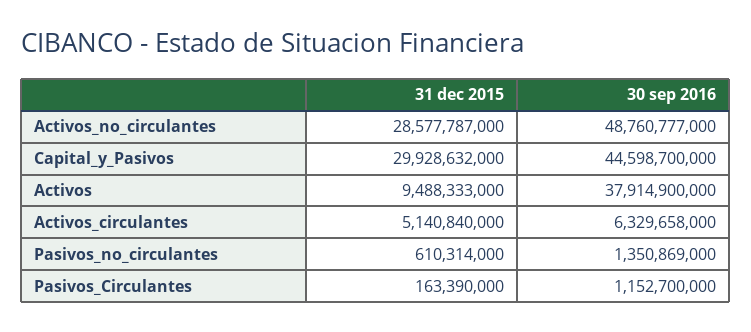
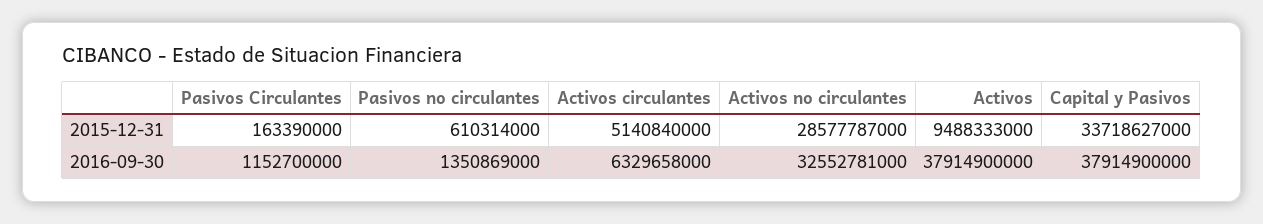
30 sep 2016, Activos_no_circulantes: 48760777000 -> 32552781000
31 dec 2015, Capital_y_Pasivos: 29928632000 -> 33718627000
30 sep 2016, Capital_y_Pasivos: 44598700000 -> 37914900000

